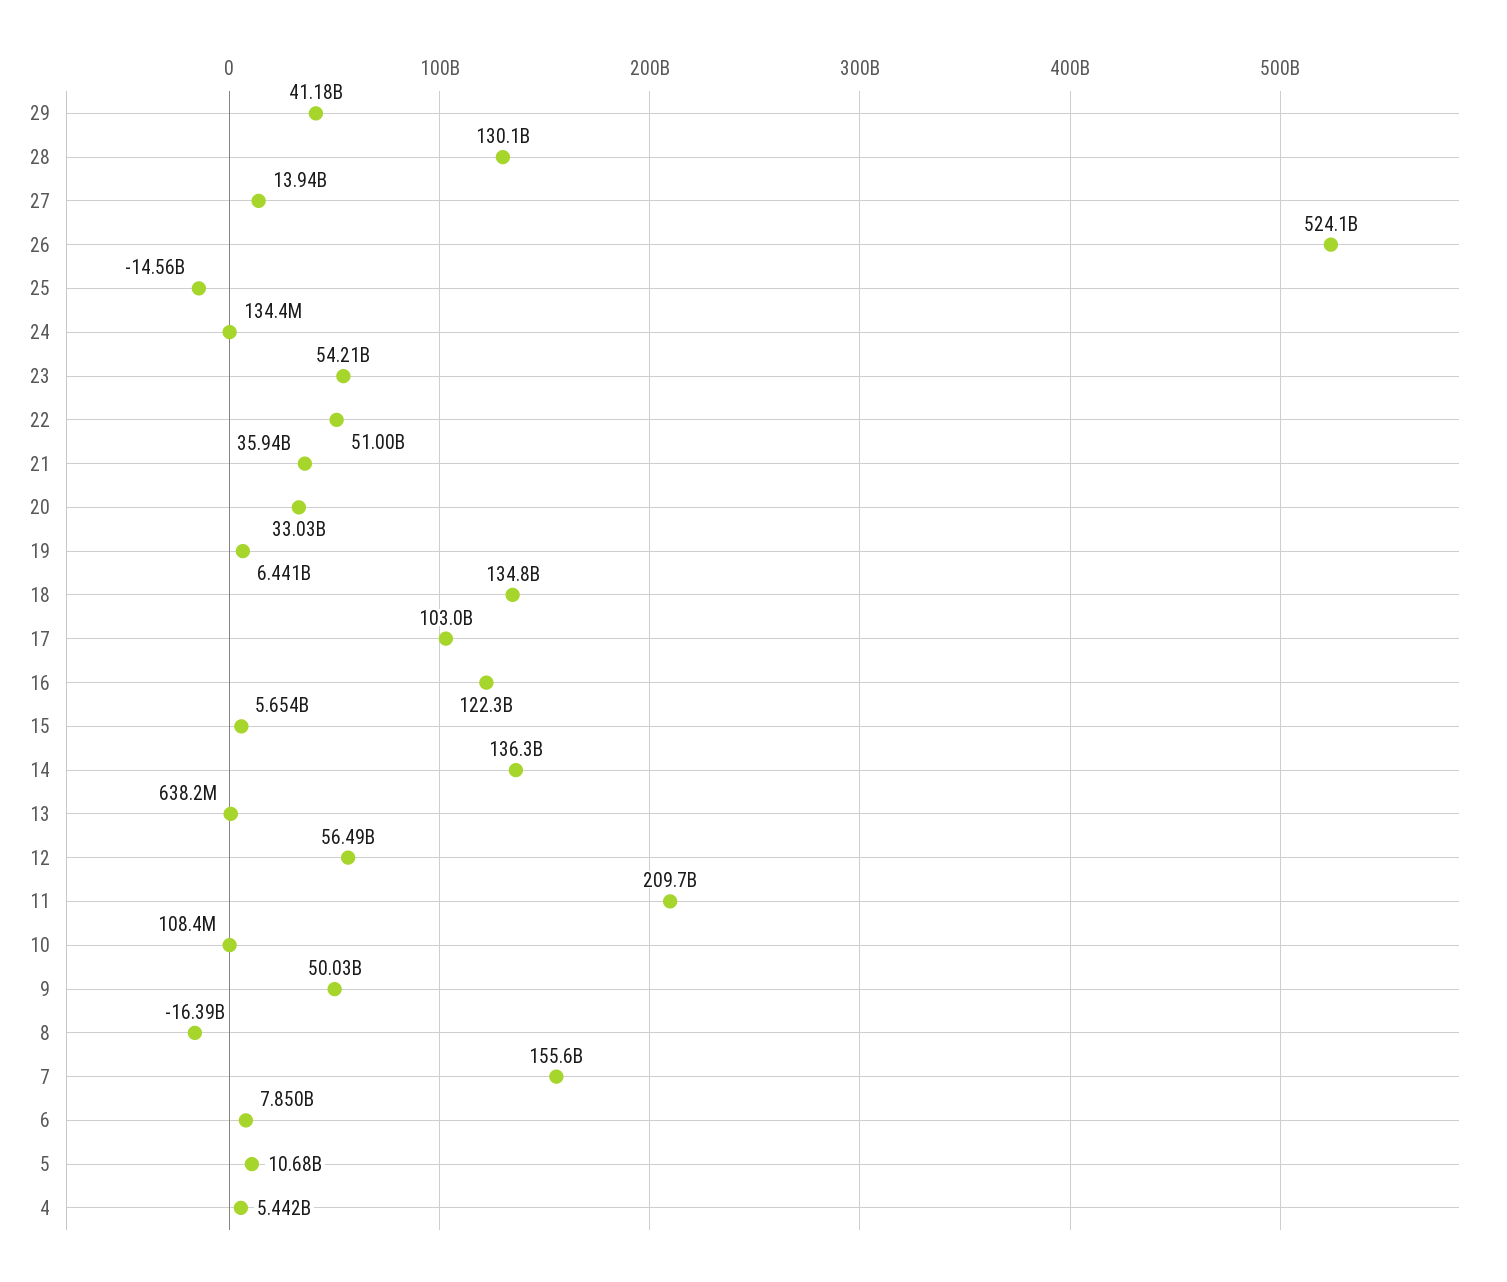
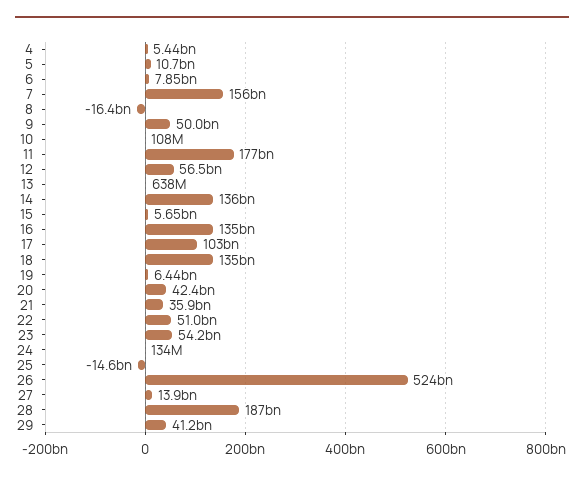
28: 130100000000 -> 187000000000
20: 33030000000 -> 42400000000
16: 122300000000 -> 135000000000
11: 209700000000 -> 177000000000

